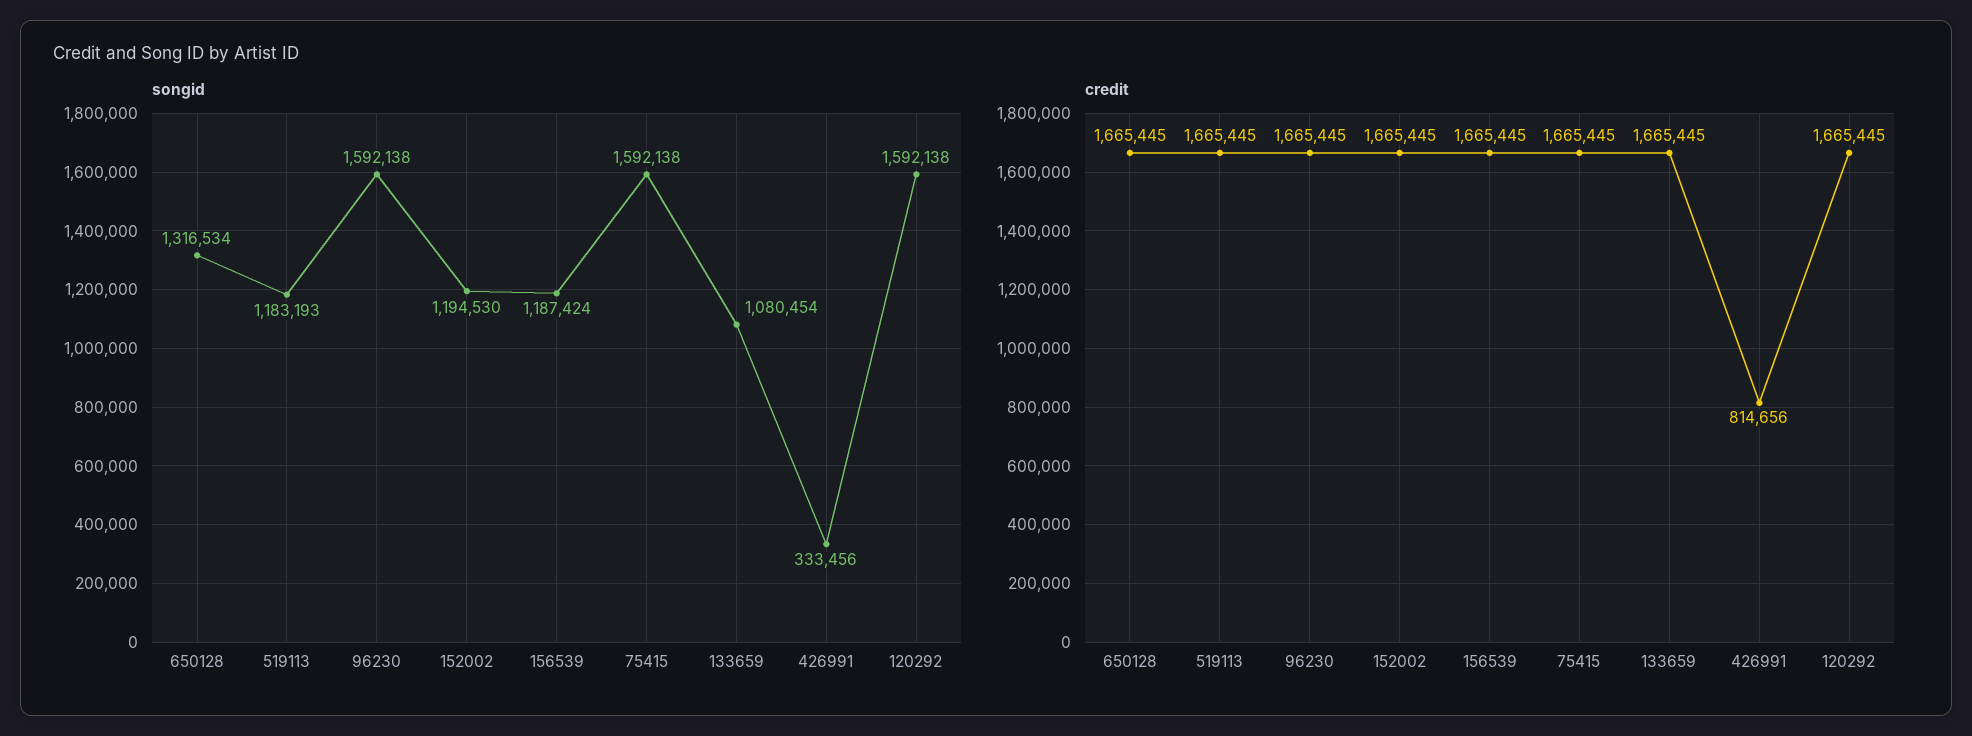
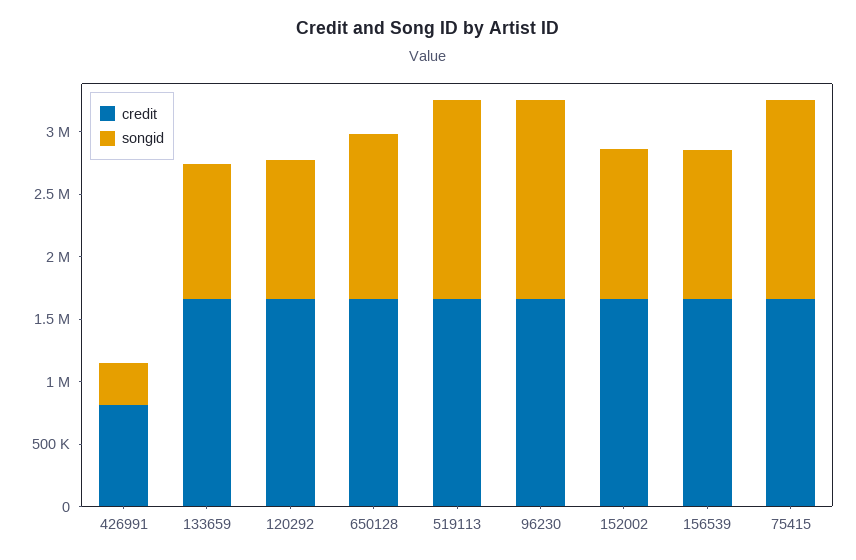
songid, 519113: 1183193 -> 1600000
songid, 120292: 1592138 -> 1100000

